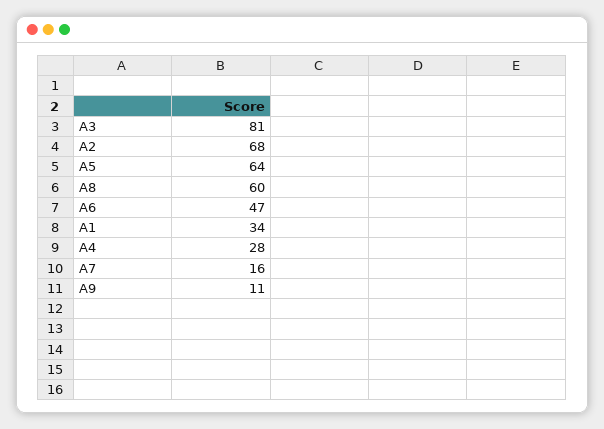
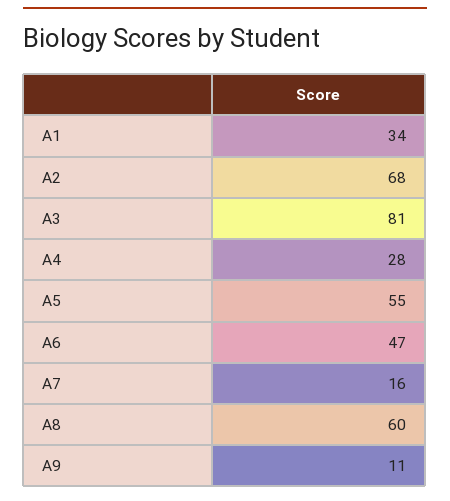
A5: 64 -> 55

